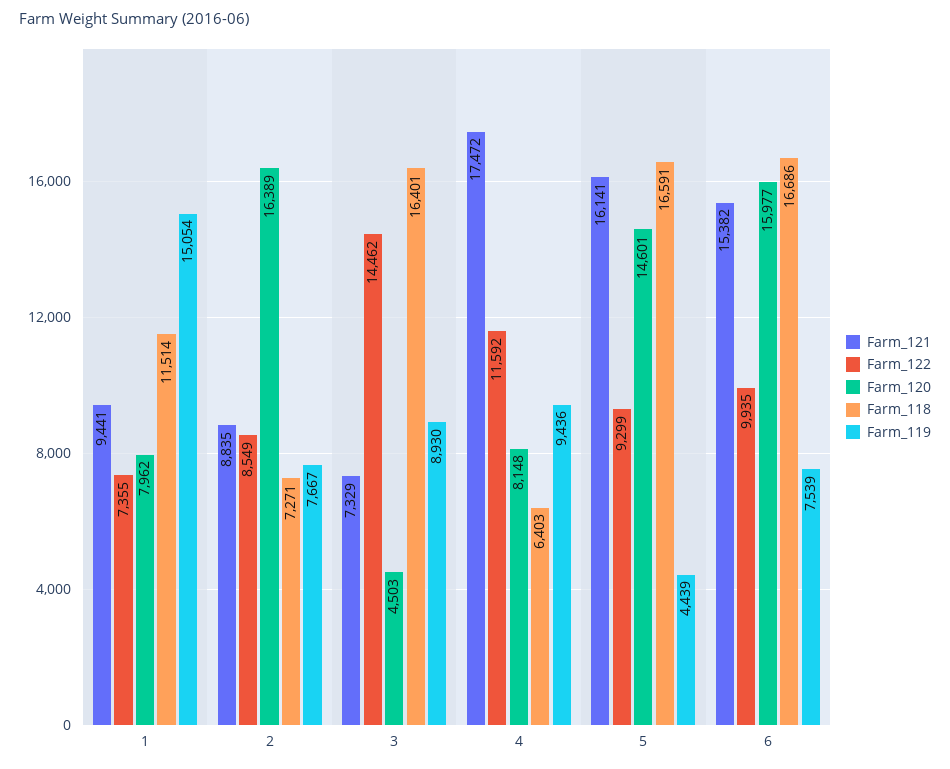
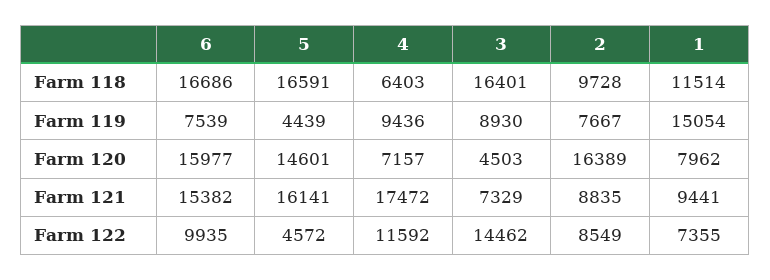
Farm_118, 2: 7271 -> 9728
Farm_120, 4: 8148 -> 7157
Farm_122, 5: 9299 -> 4572

